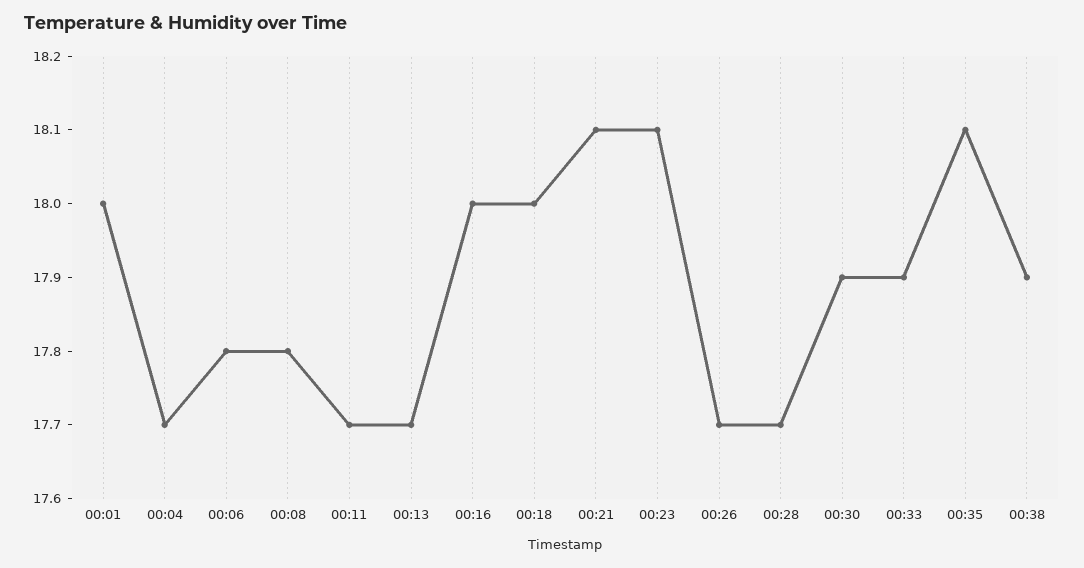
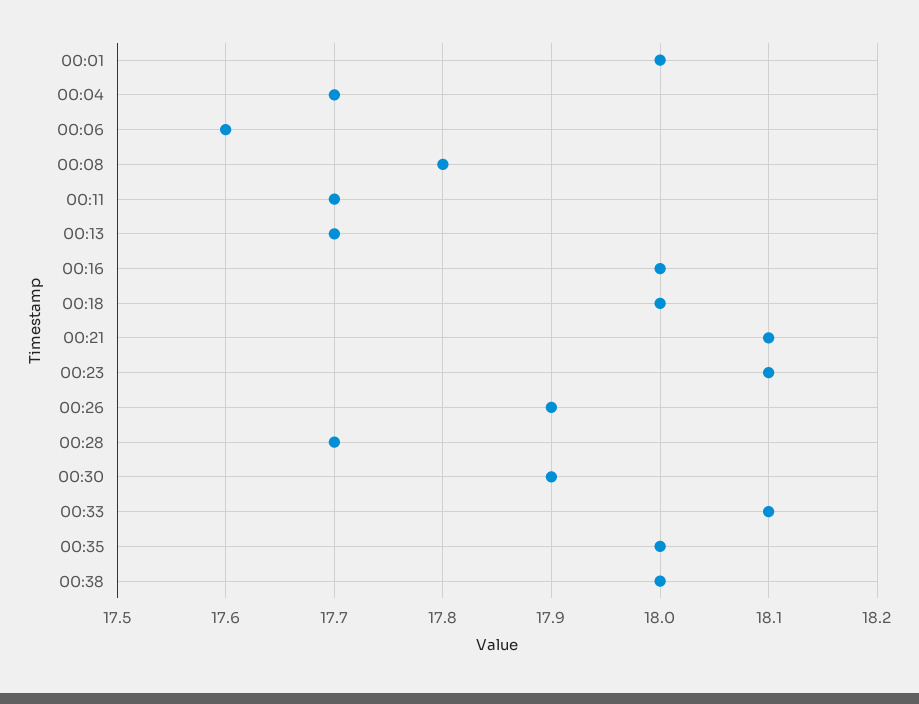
00:06: 17.8 -> 17.6
00:26: 17.7 -> 17.9
00:33: 17.9 -> 18.1
00:35: 18.1 -> 18
00:38: 17.9 -> 18

